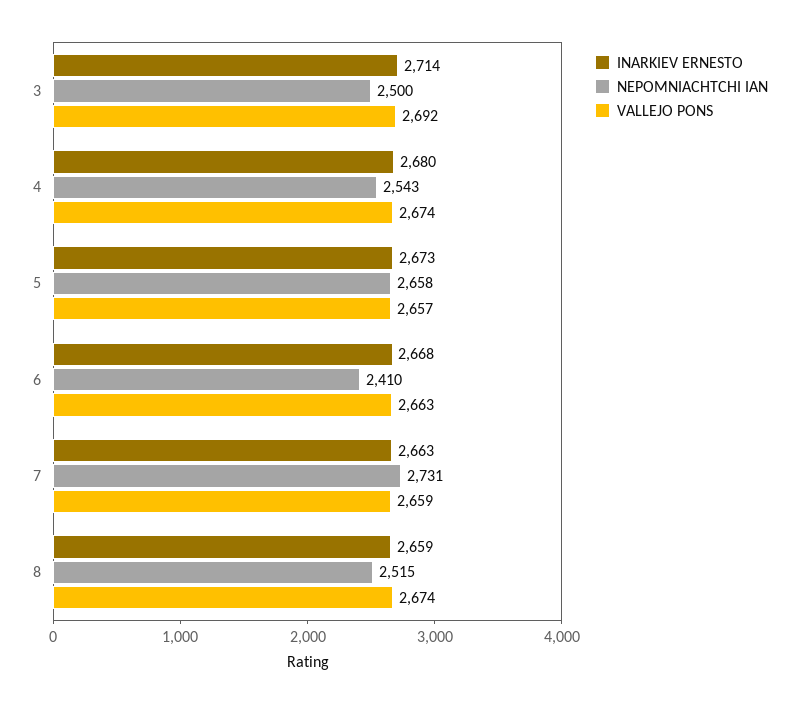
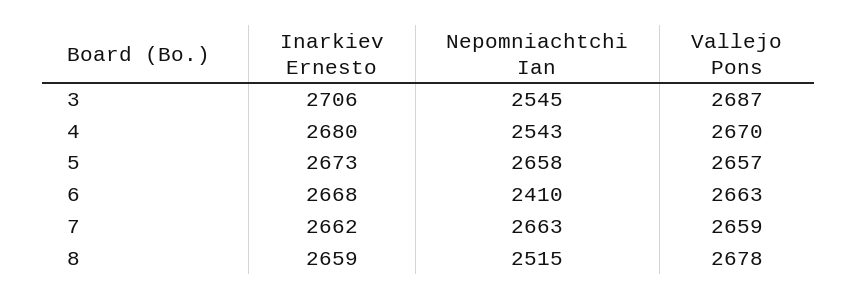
INARKIEV ERNESTO, 3: 2714 -> 2706
NEPOMNIACHTCHI IAN, 3: 2500 -> 2545
VALLEJO PONS, 3: 2692 -> 2687
VALLEJO PONS, 4: 2674 -> 2670
INARKIEV ERNESTO, 7: 2663 -> 2662
NEPOMNIACHTCHI IAN, 7: 2731 -> 2663
VALLEJO PONS, 8: 2674 -> 2678

